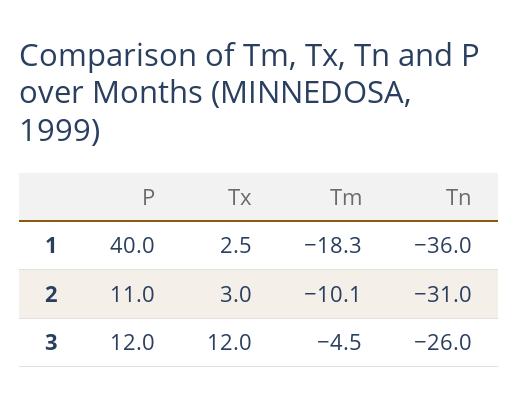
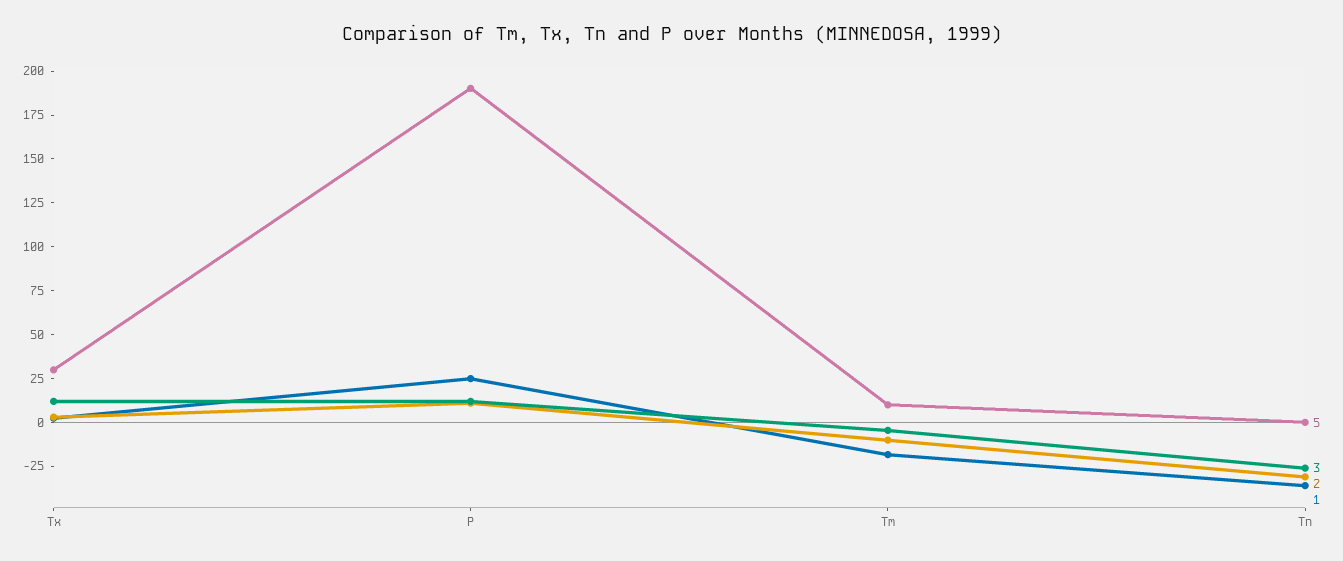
1, P: 40 -> 25
5, Tx: none -> 30
5, P: none -> 190
5, Tm: none -> 10
5, Tn: none -> 0

